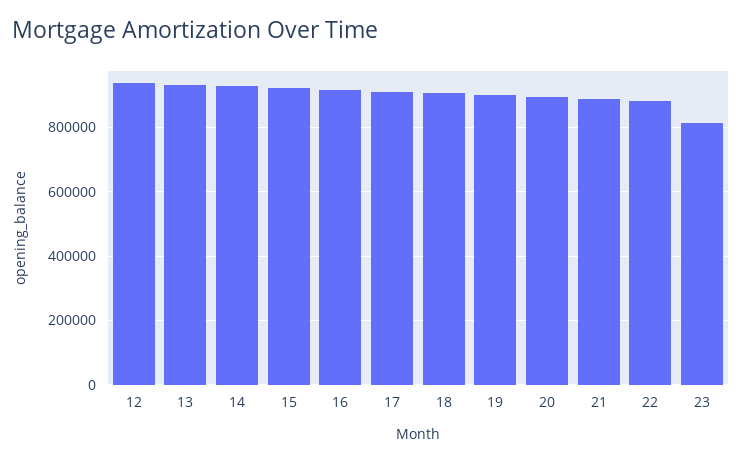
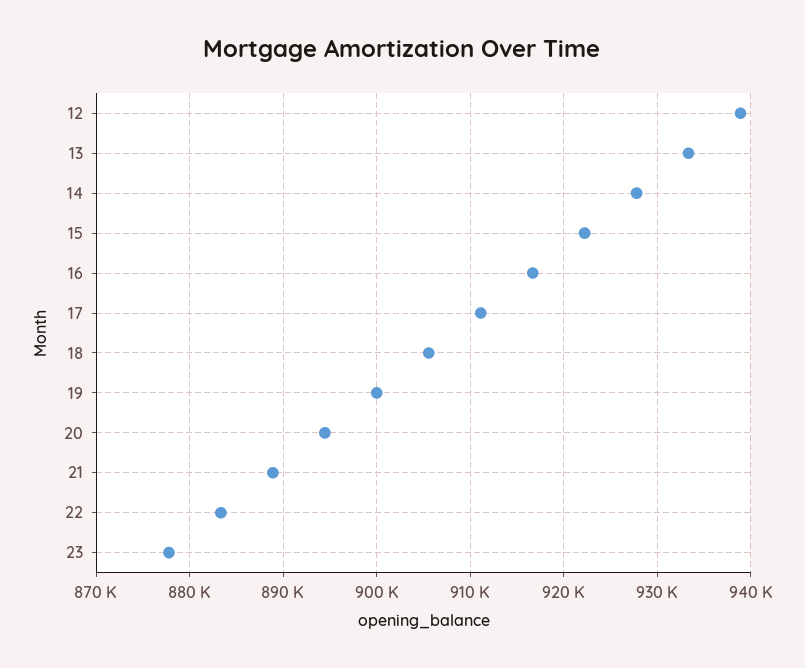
23: 820000 -> 878000

